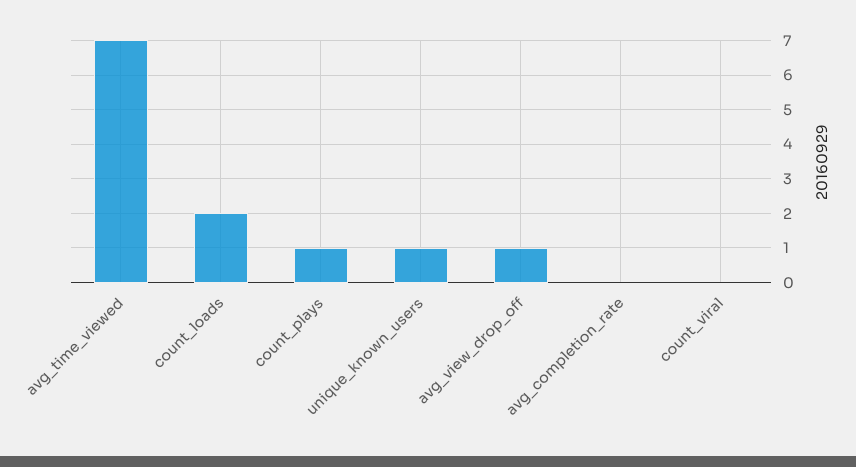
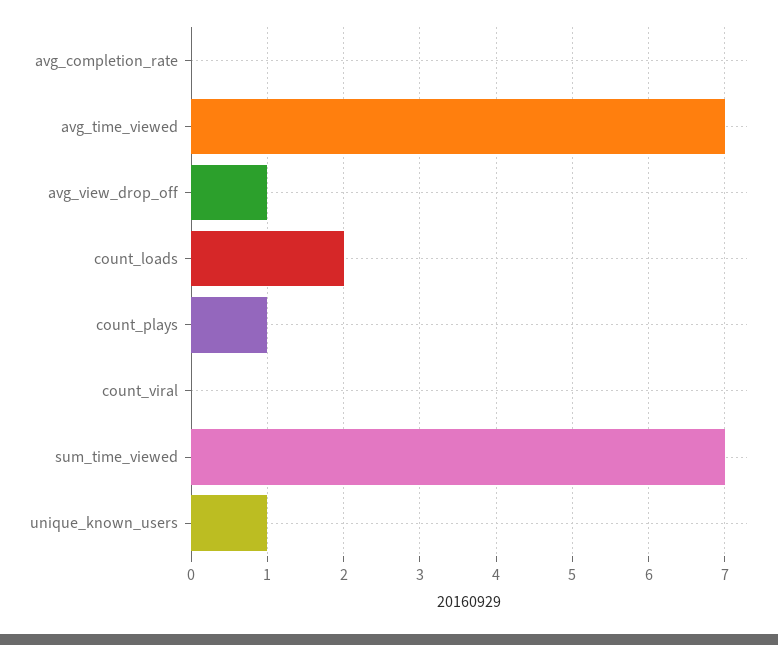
sum_time_viewed: none -> 7

